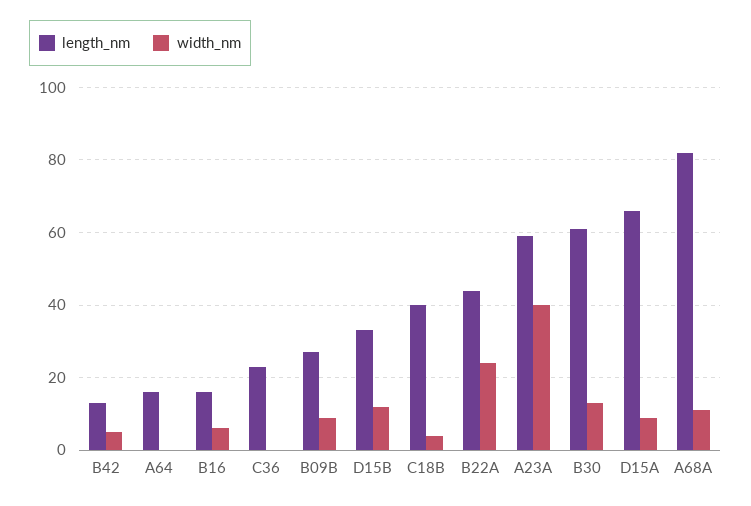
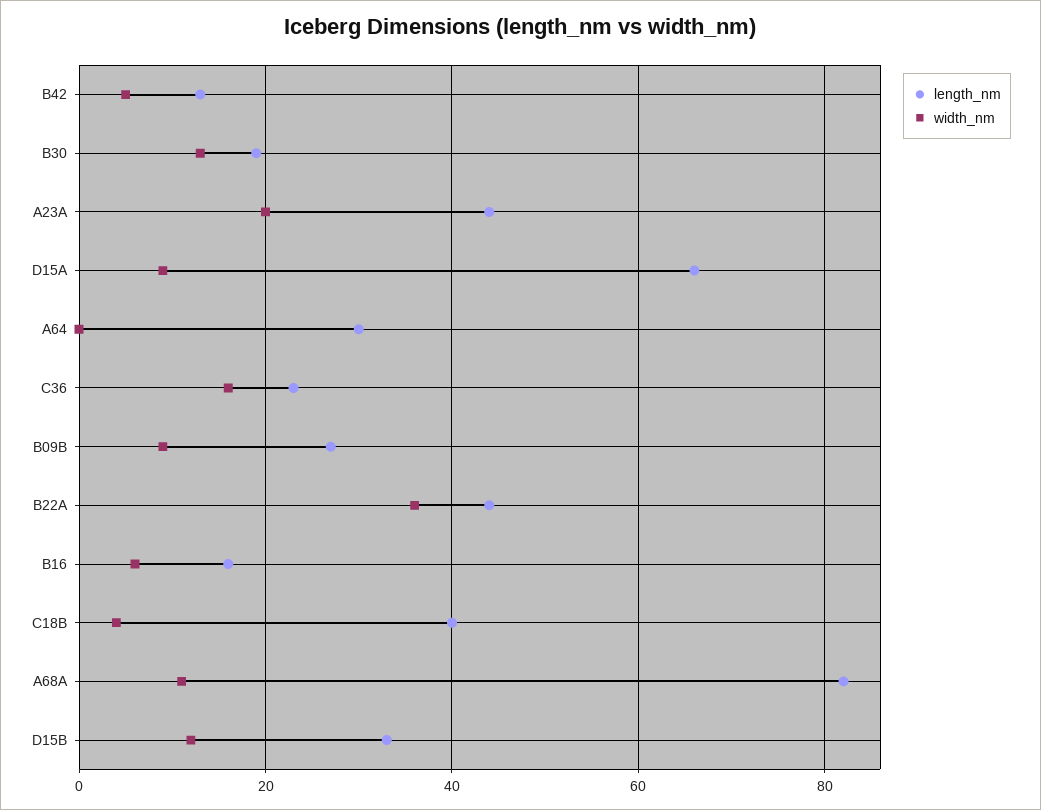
length_nm, A64: 15 -> 30
width_nm, C36: 0 -> 15
width_nm, B22A: 25 -> 35
length_nm, A23A: 60 -> 45
width_nm, A23A: 40 -> 20
length_nm, B30: 60 -> 20

